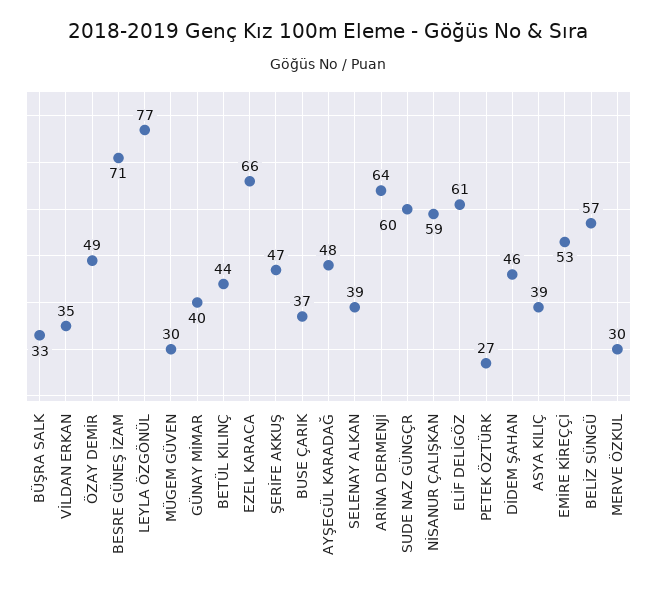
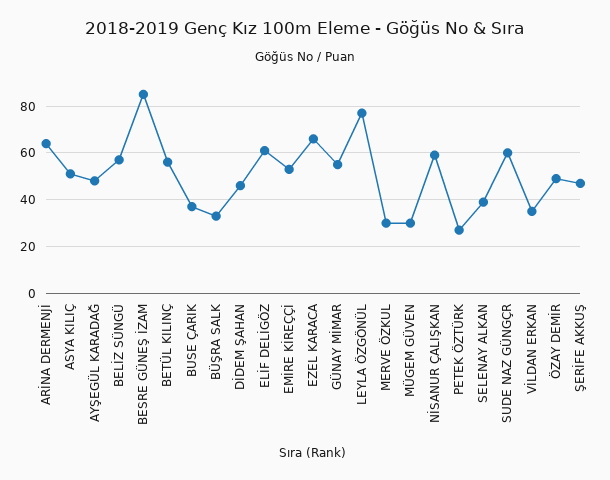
BESRE GÜNEŞ İZAM: 71 -> 85
GÜNAY MİMAR: 40 -> 55
BETÜL KILINÇ: 44 -> 55
ASYA KILIÇ: 39 -> 50

